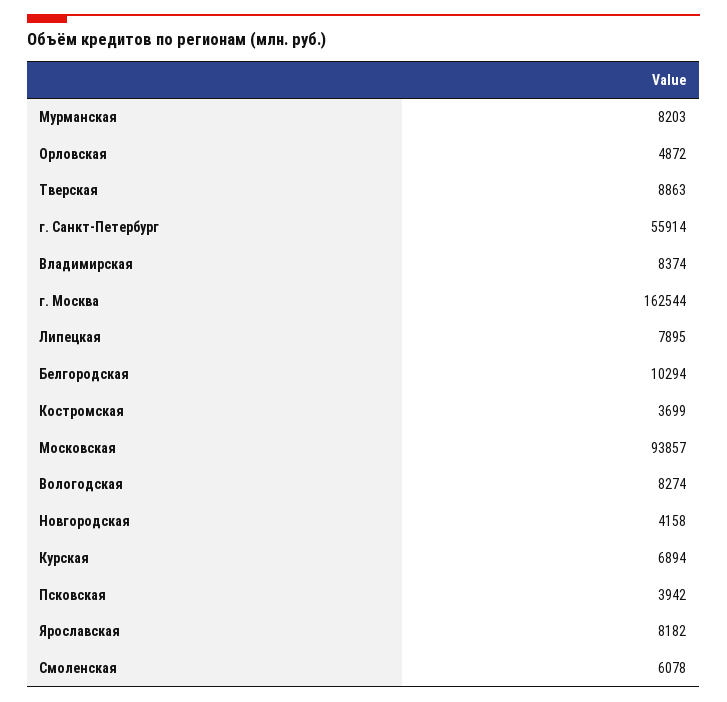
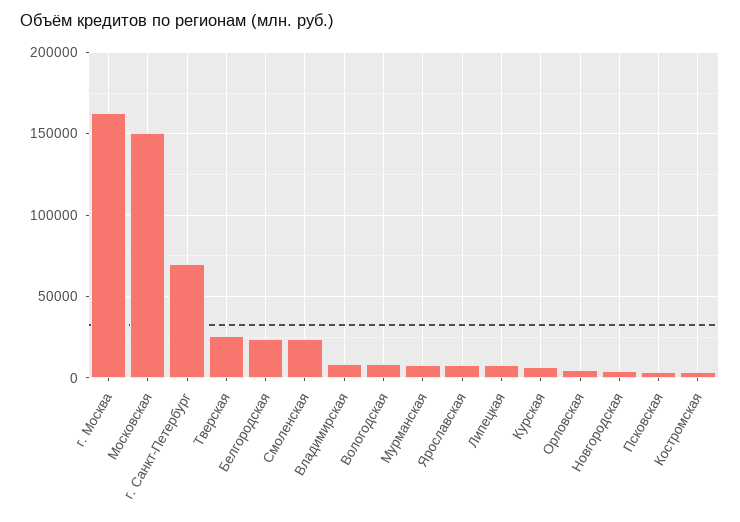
Тверская: 8863 -> 25000
г. Санкт-Петербург: 55914 -> 70000
Белгородская: 10294 -> 25000
Московская: 93857 -> 150000
Смоленская: 6078 -> 25000

